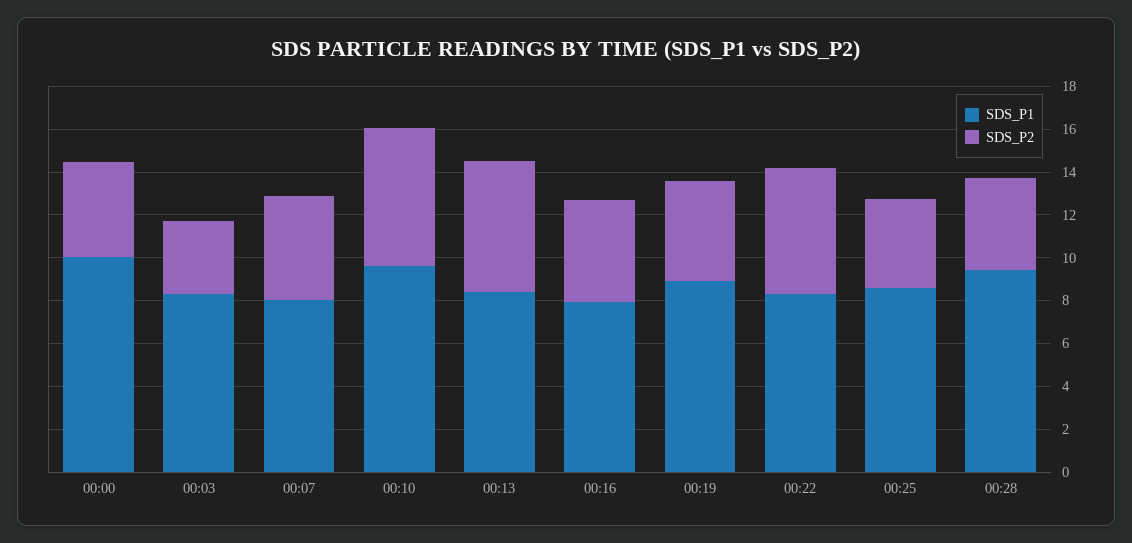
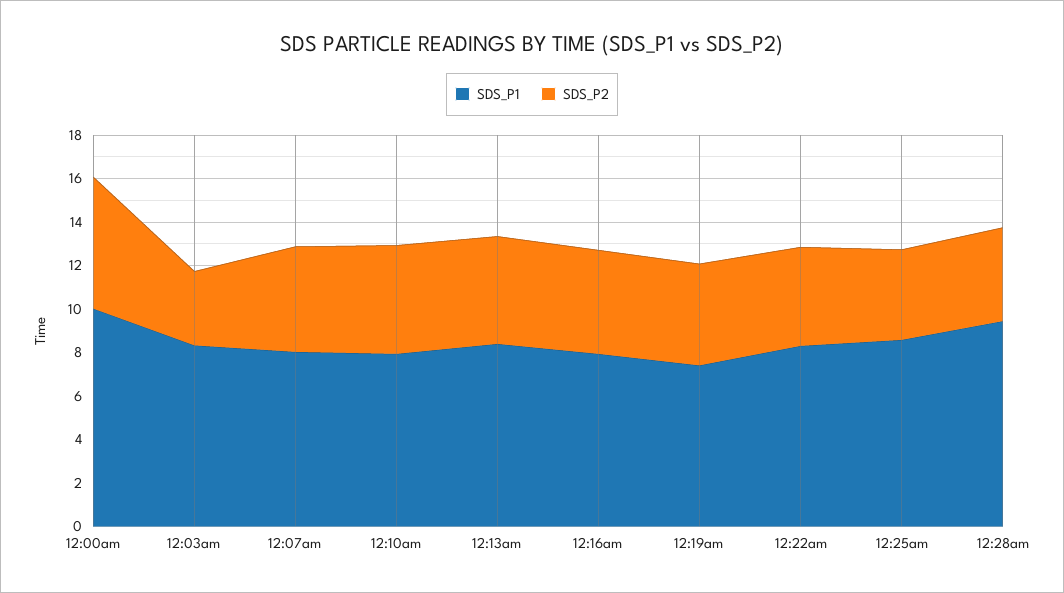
SDS_P2, 00:00: 4.5 -> 6
SDS_P1, 00:10: 9.5 -> 8
SDS_P2, 00:10: 6.5 -> 5
SDS_P2, 00:13: 6 -> 5
SDS_P1, 00:19: 9 -> 7.5
SDS_P2, 00:22: 6 -> 4.5

